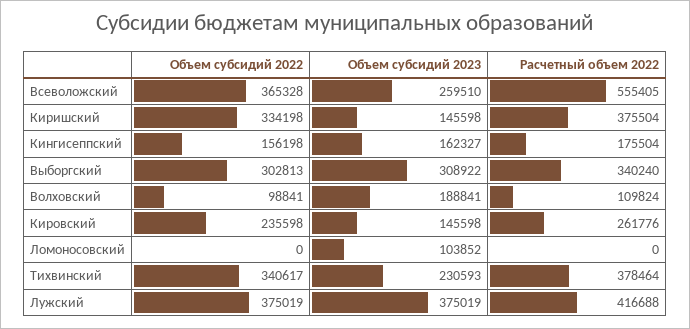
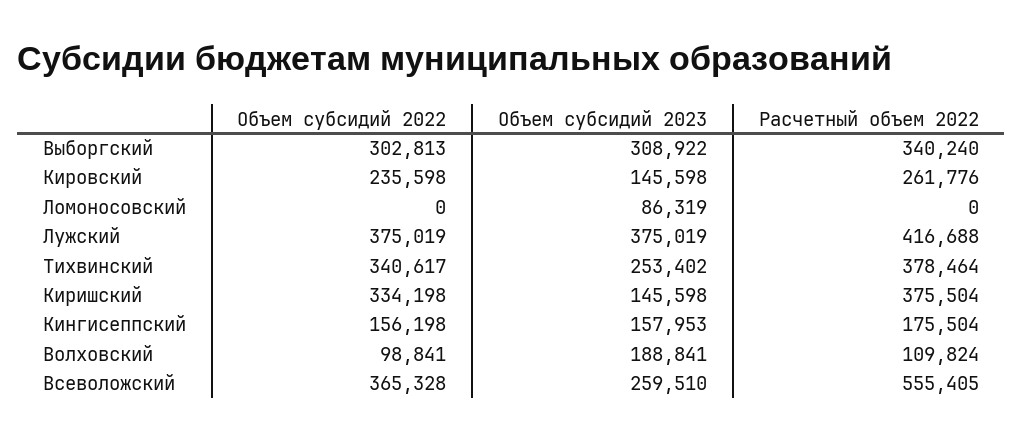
Объем субсидий 2023, Кингисеппский: 162327 -> 157953
Объем субсидий 2023, Ломоносовский: 103852 -> 86319
Объем субсидий 2023, Тихвинский: 230593 -> 253402

